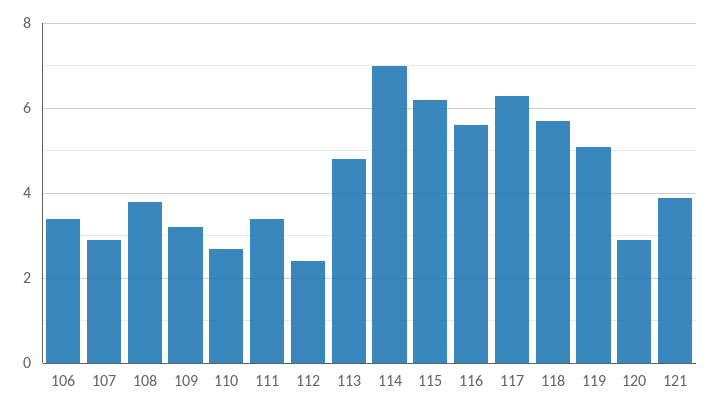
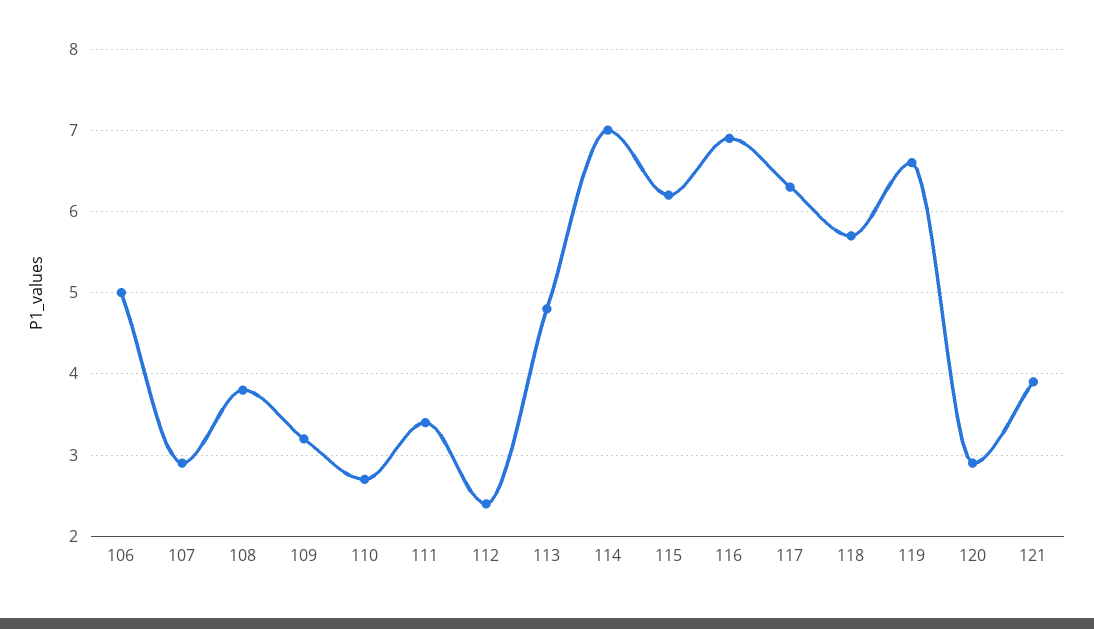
106: 3.5 -> 5
116: 5.5 -> 6.9
119: 5 -> 6.6

